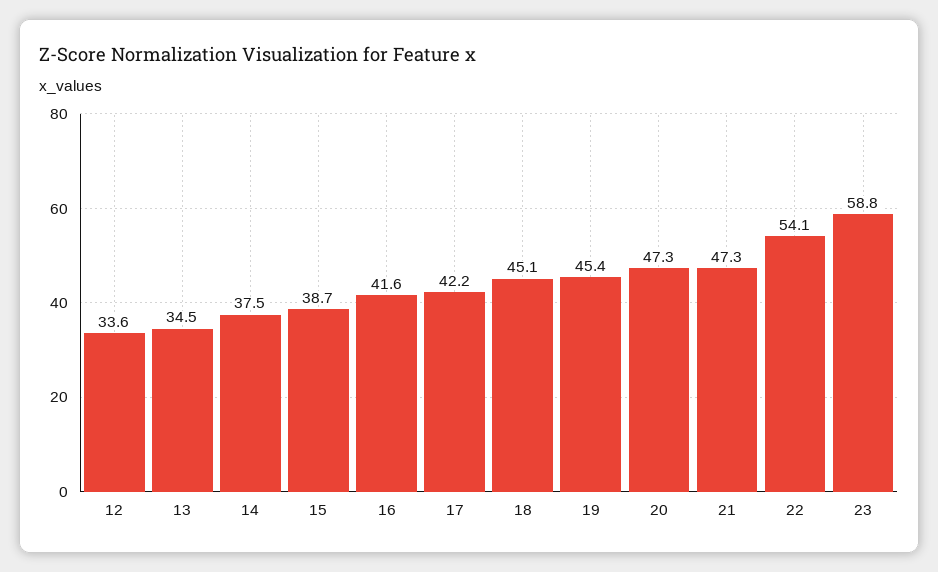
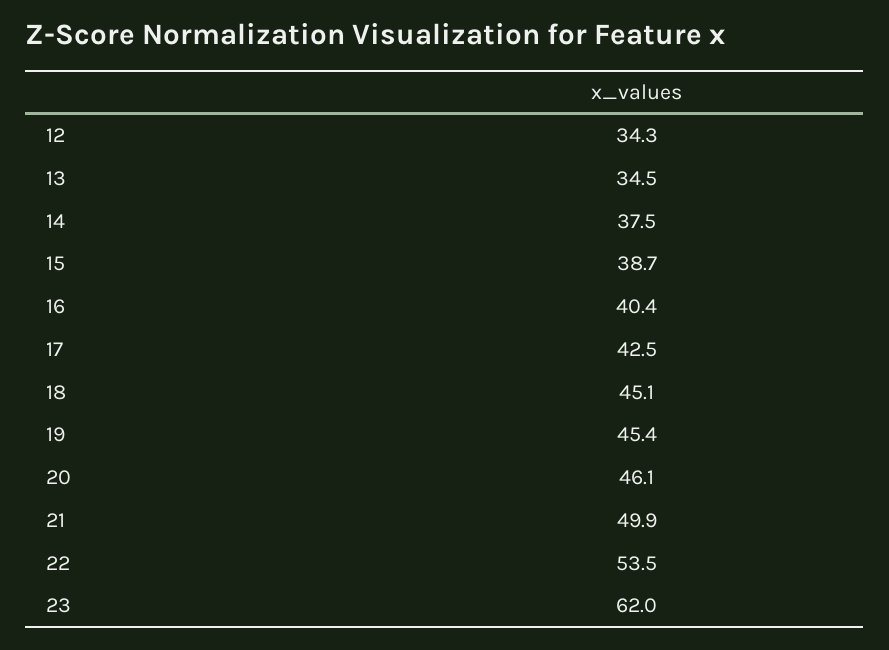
12: 33.6 -> 34.3
16: 41.6 -> 40.4
17: 42.2 -> 42.5
20: 47.3 -> 46.1
21: 47.3 -> 49.9
22: 54.1 -> 53.5
23: 58.8 -> 62

